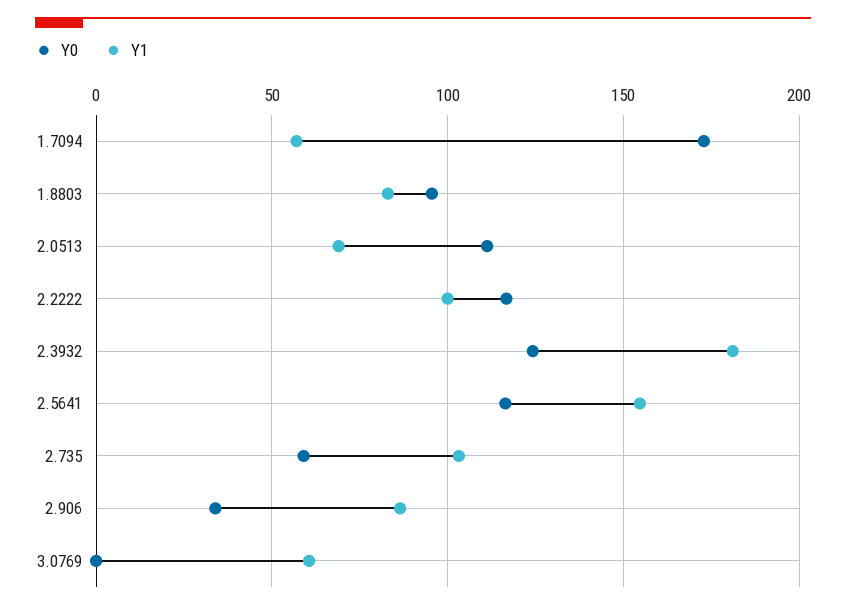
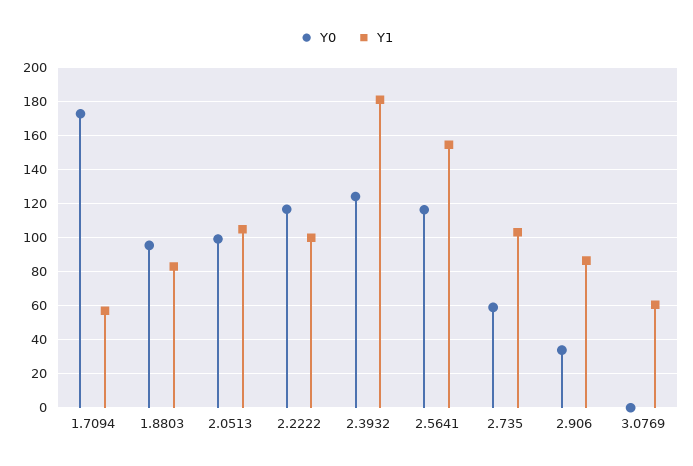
Y0, 2.0513: 110 -> 100
Y1, 2.0513: 70 -> 105

